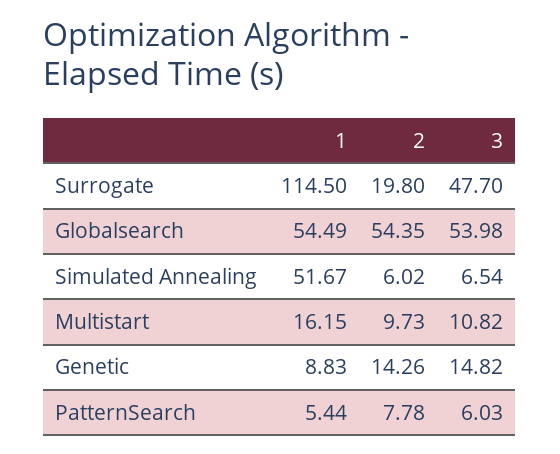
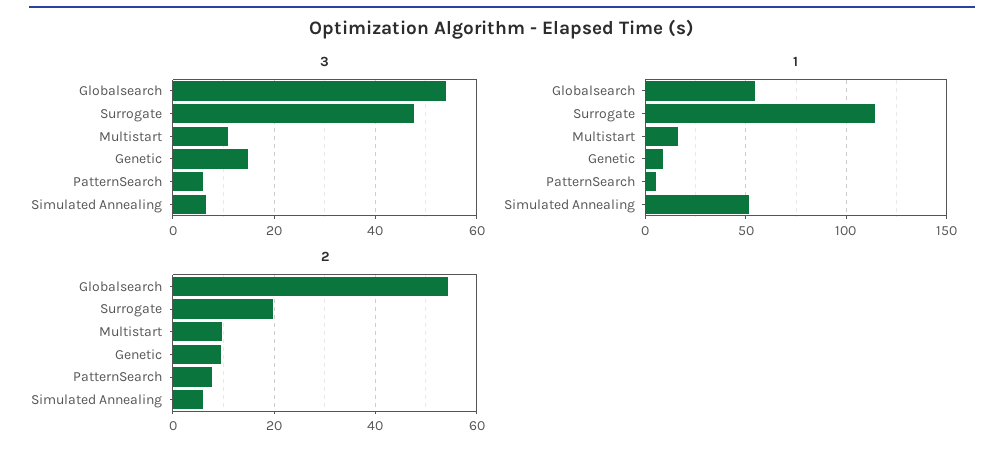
2, Genetic: 14.26 -> 10

